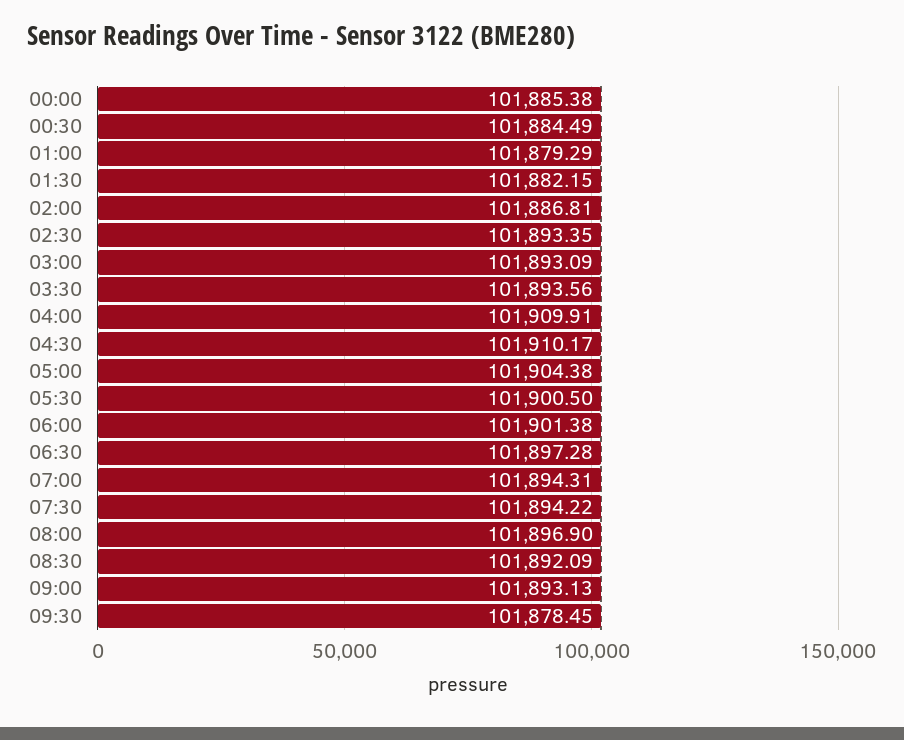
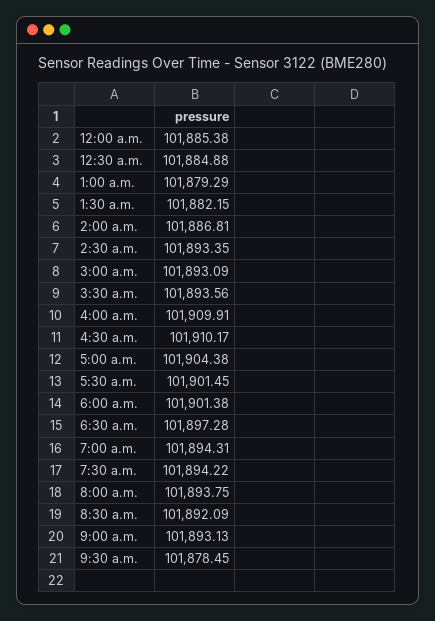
00:30: 101884.49 -> 101884.88
05:30: 101900.5 -> 101901.45
08:00: 101896.9 -> 101893.75

